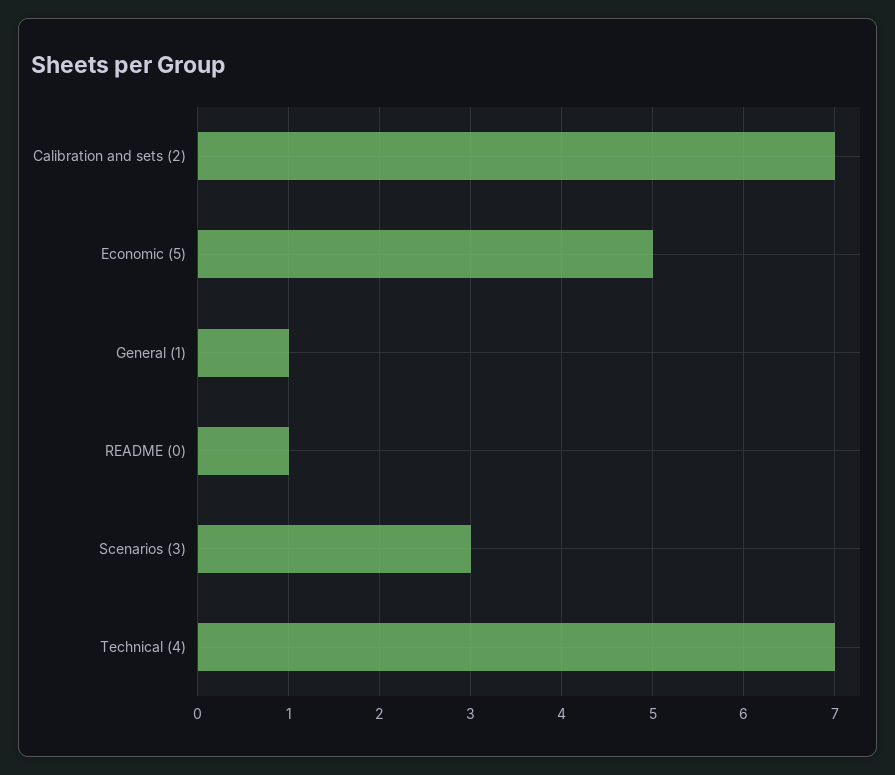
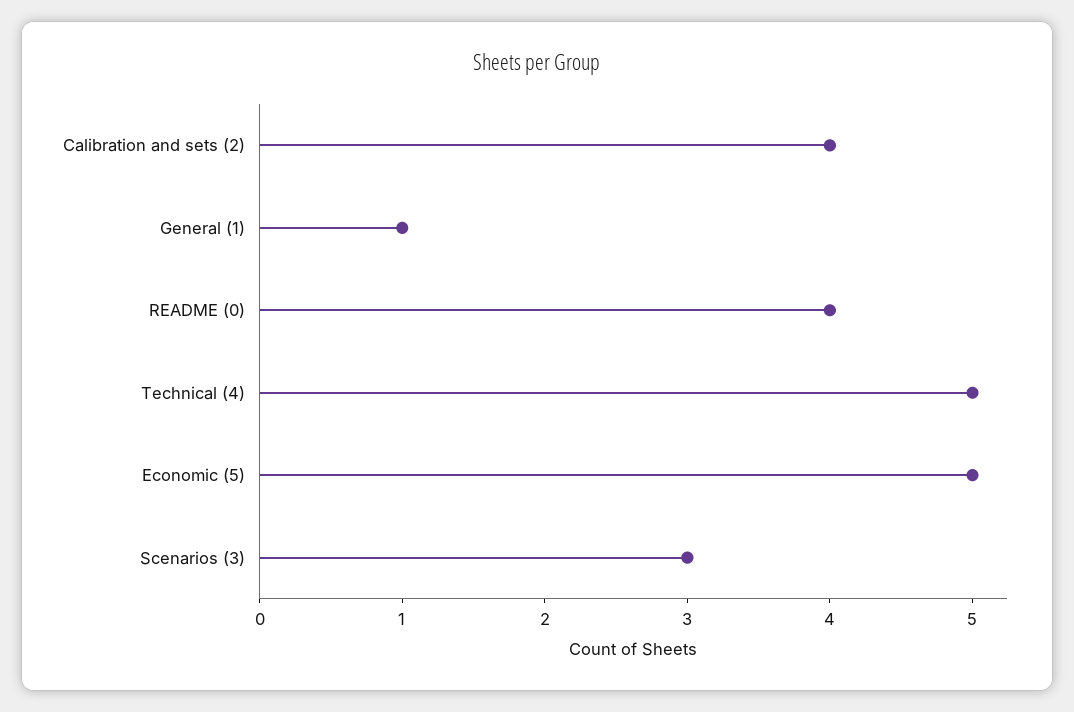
Calibration and sets (2): 7 -> 4
README (0): 1 -> 4
Technical (4): 7 -> 5

